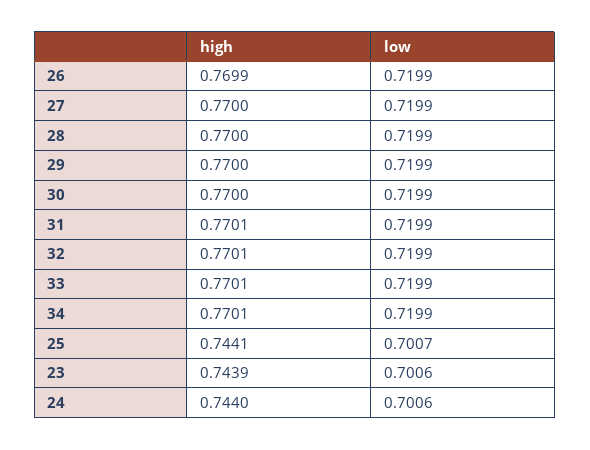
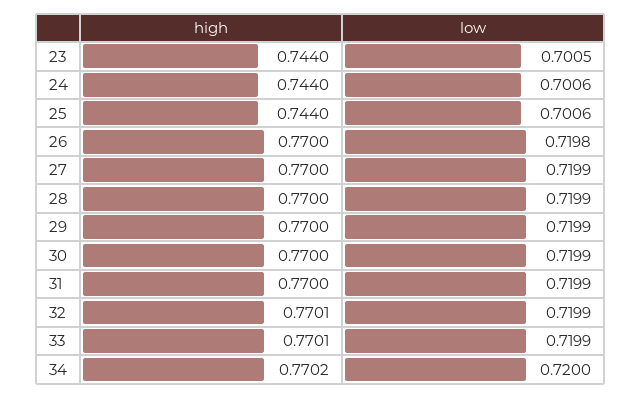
high, 26: 0.7699 -> 0.77
low, 26: 0.7199 -> 0.7198
high, 31: 0.7701 -> 0.77
high, 34: 0.7701 -> 0.7702
low, 34: 0.7199 -> 0.72
high, 25: 0.7441 -> 0.744
low, 25: 0.7007 -> 0.7006
high, 23: 0.7439 -> 0.744
low, 23: 0.7006 -> 0.7005

